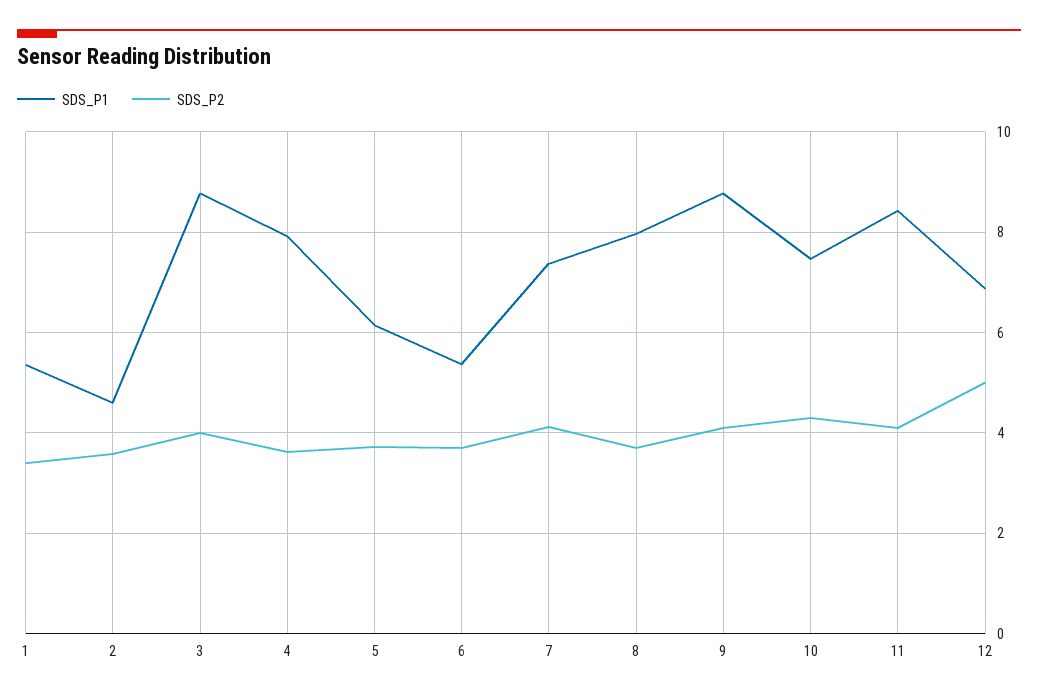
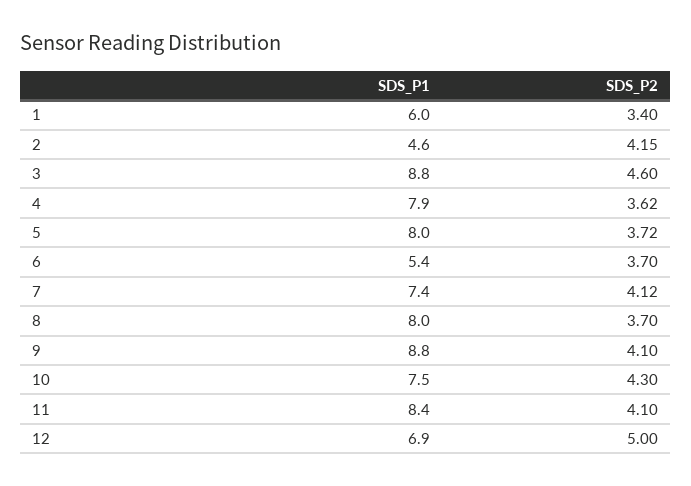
SDS_P1, 1: 5.4 -> 6
SDS_P2, 2: 3.6 -> 4.15
SDS_P2, 3: 4 -> 4.6
SDS_P1, 5: 6.2 -> 8

